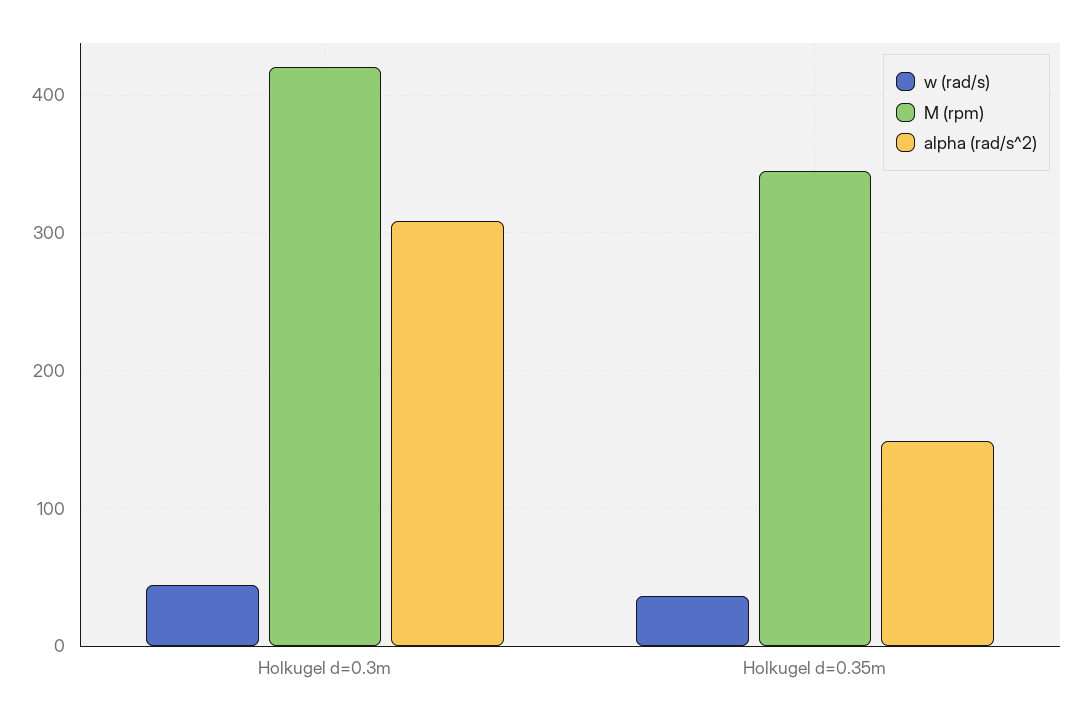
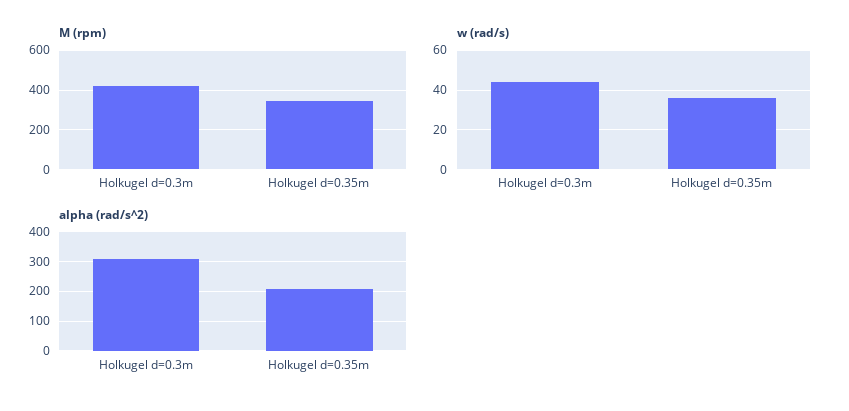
alpha (rad/s^2), Holkugel d=0.35m: 150 -> 200

